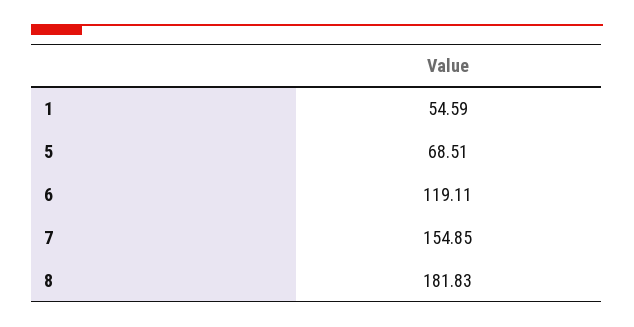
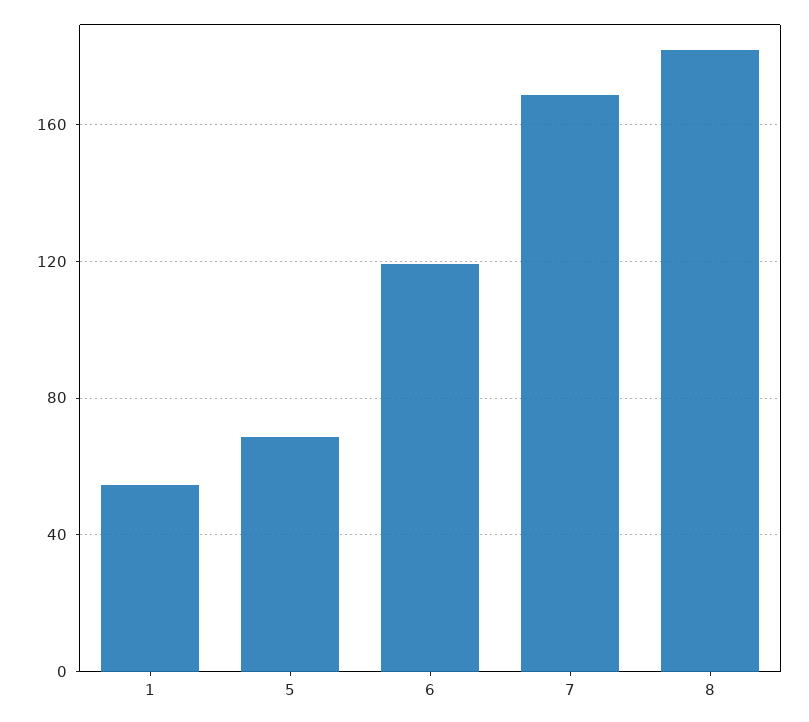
7: 154.85 -> 170

